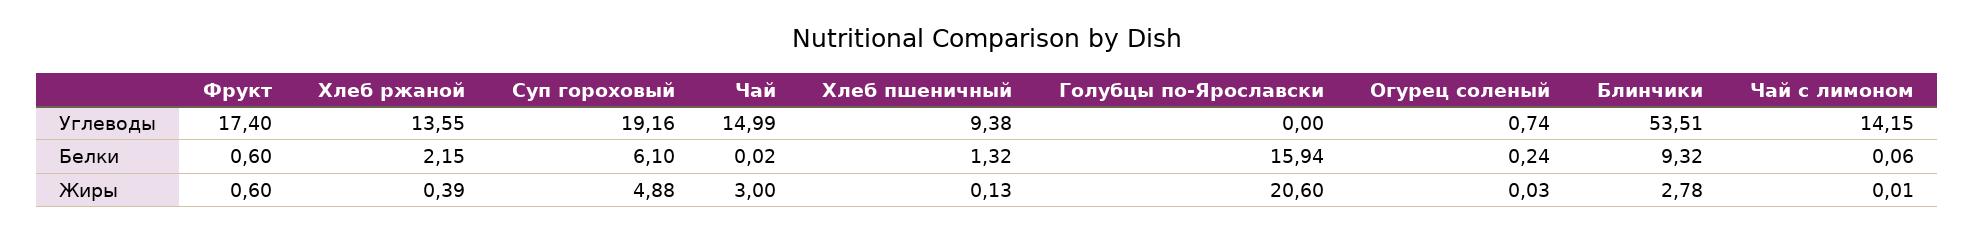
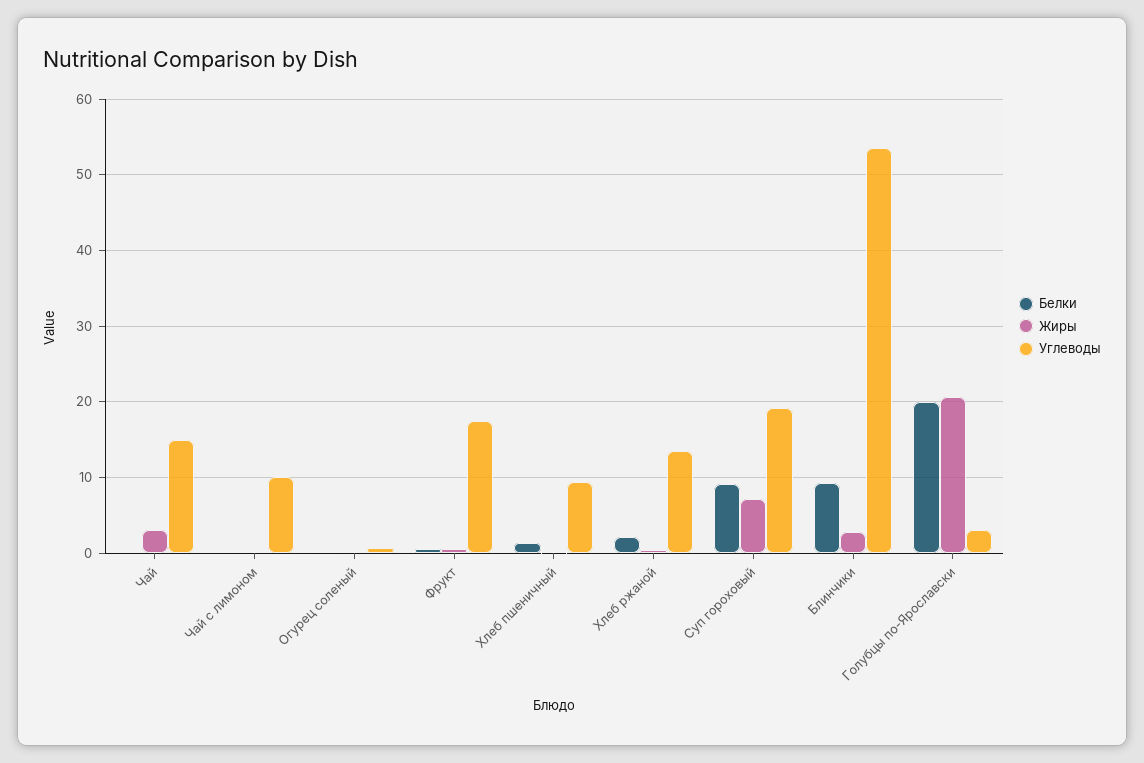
Углеводы, Голубцы по-Ярославски: 0 -> 3
Углеводы, Чай с лимоном: 14.15 -> 10
Белки, Суп гороховый: 6.1 -> 9
Белки, Голубцы по-Ярославски: 15.94 -> 20
Жиры, Суп гороховый: 4.88 -> 7

